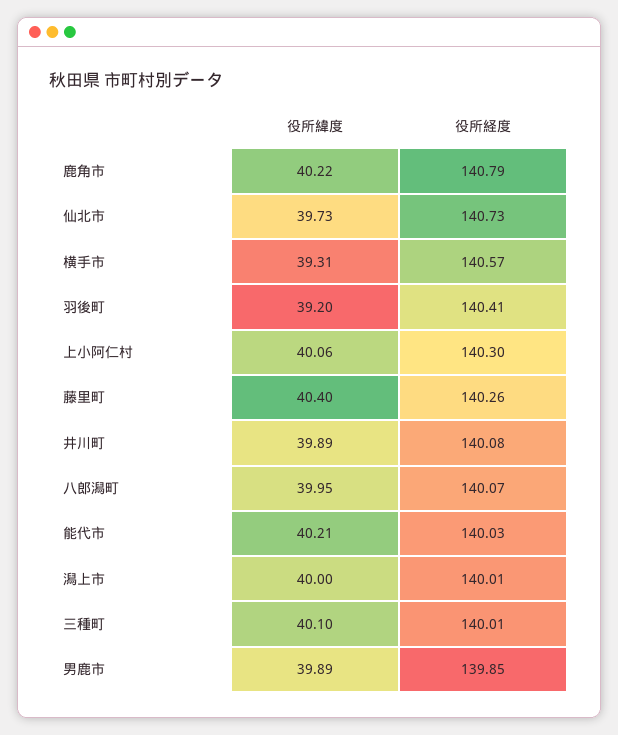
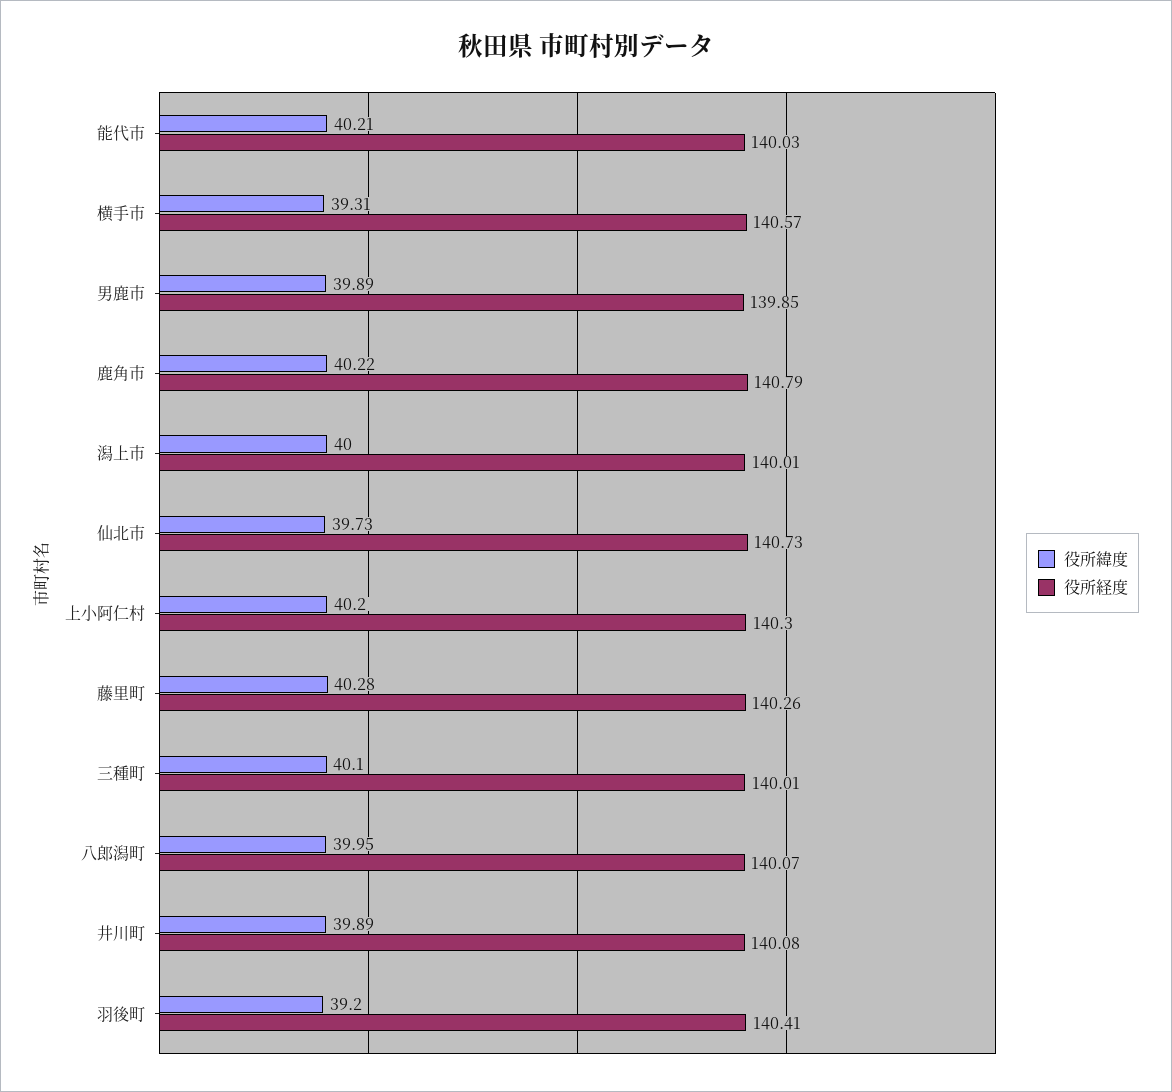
役所緯度, 上小阿仁村: 40.06 -> 40.2
役所緯度, 藤里町: 40.4 -> 40.28

